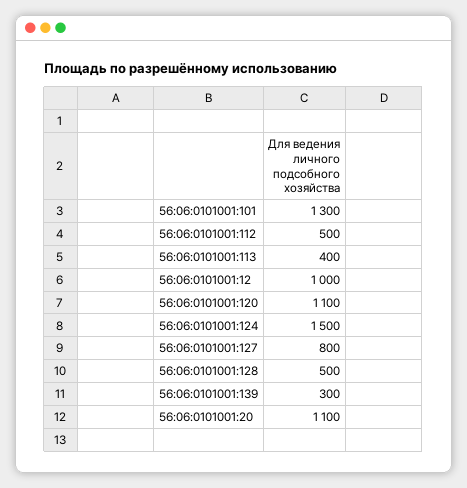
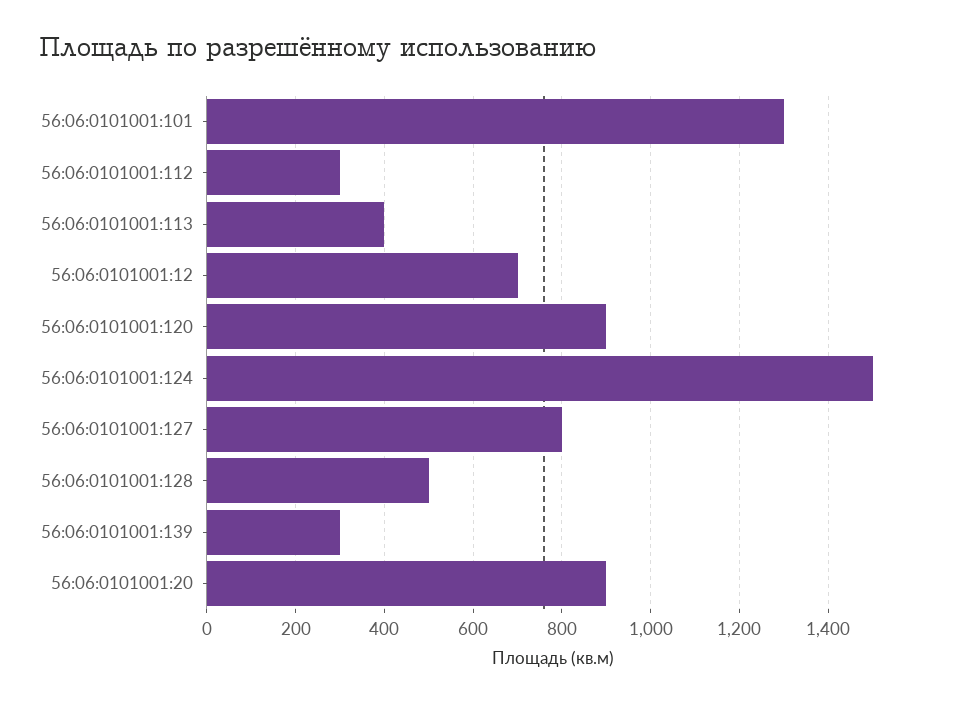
56:06:0101001:112: 500 -> 300
56:06:0101001:12: 1000 -> 700
56:06:0101001:120: 1100 -> 900
56:06:0101001:20: 1100 -> 900

